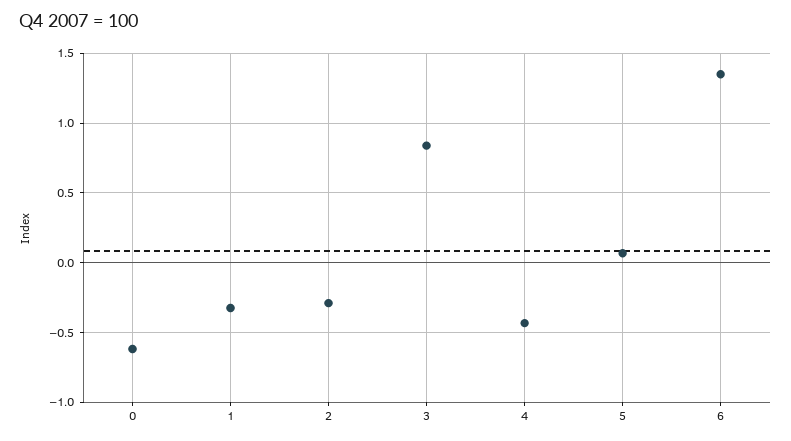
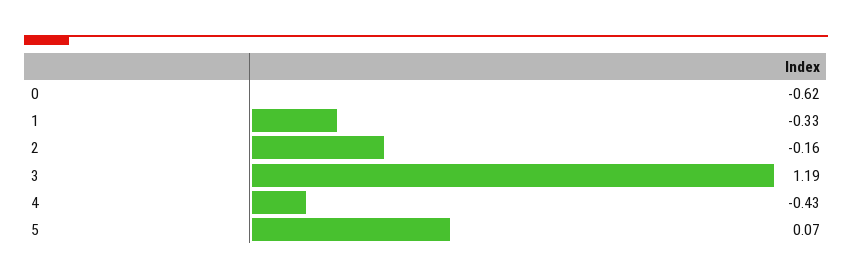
2: -0.3 -> -0.16
3: 0.85 -> 1.19
6: 1.35 -> none

